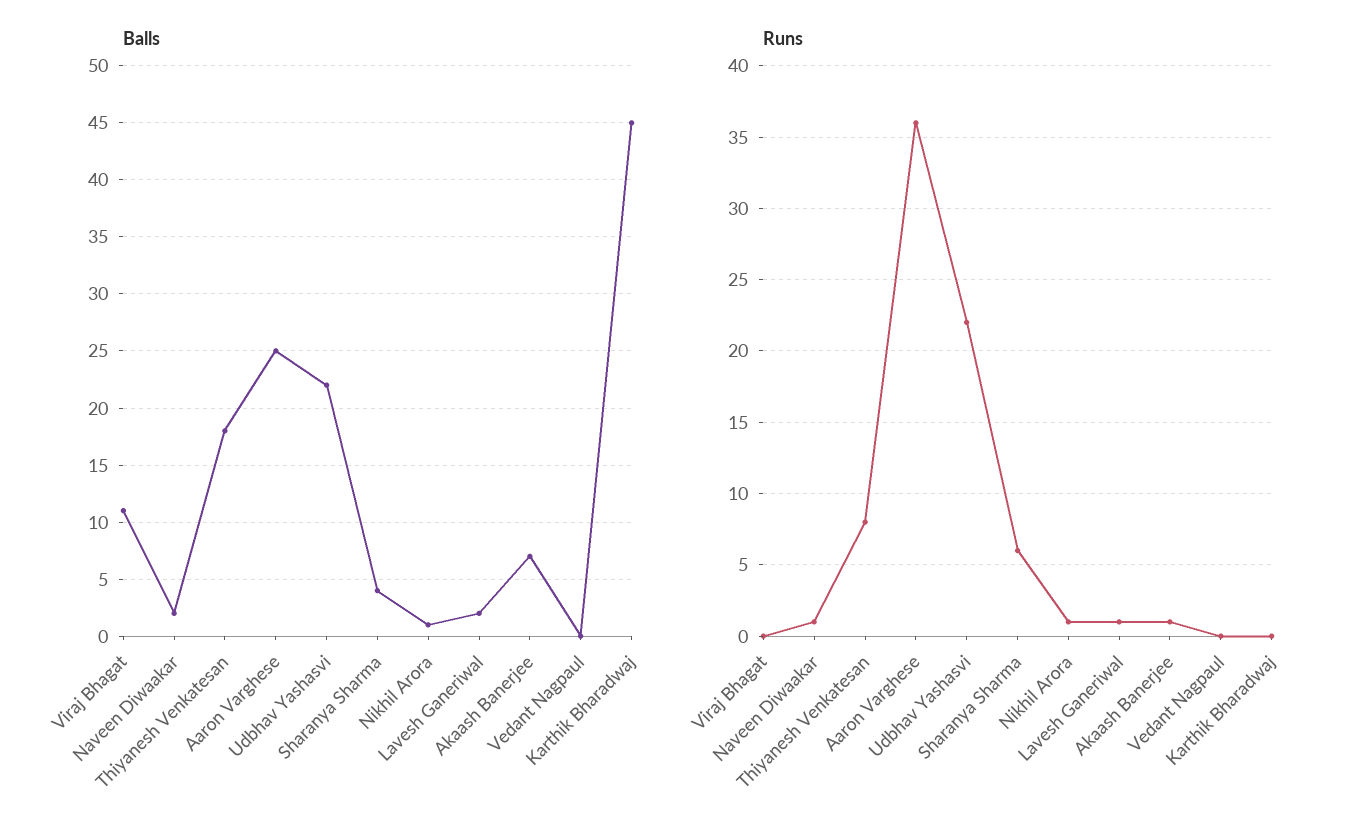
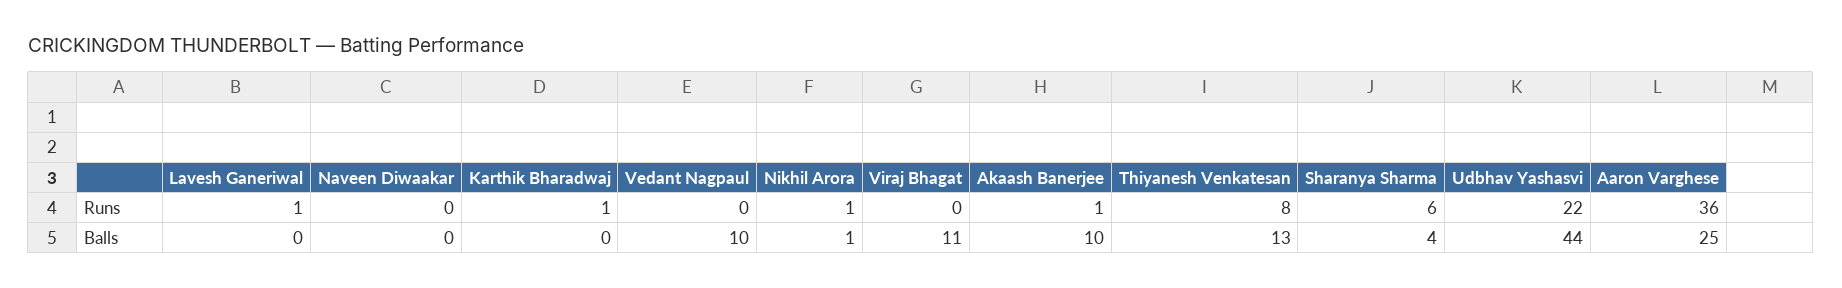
Balls, Naveen Diwaakar: 2 -> 0
Balls, Thiyanesh Venkatesan: 18 -> 13
Balls, Udbhav Yashasvi: 22 -> 44
Balls, Lavesh Ganeriwal: 2 -> 0
Balls, Akaash Banerjee: 7 -> 10
Balls, Vedant Nagpaul: 0 -> 10
Balls, Karthik Bharadwaj: 45 -> 0
Runs, Naveen Diwaakar: 1 -> 0
Runs, Karthik Bharadwaj: 0 -> 1

